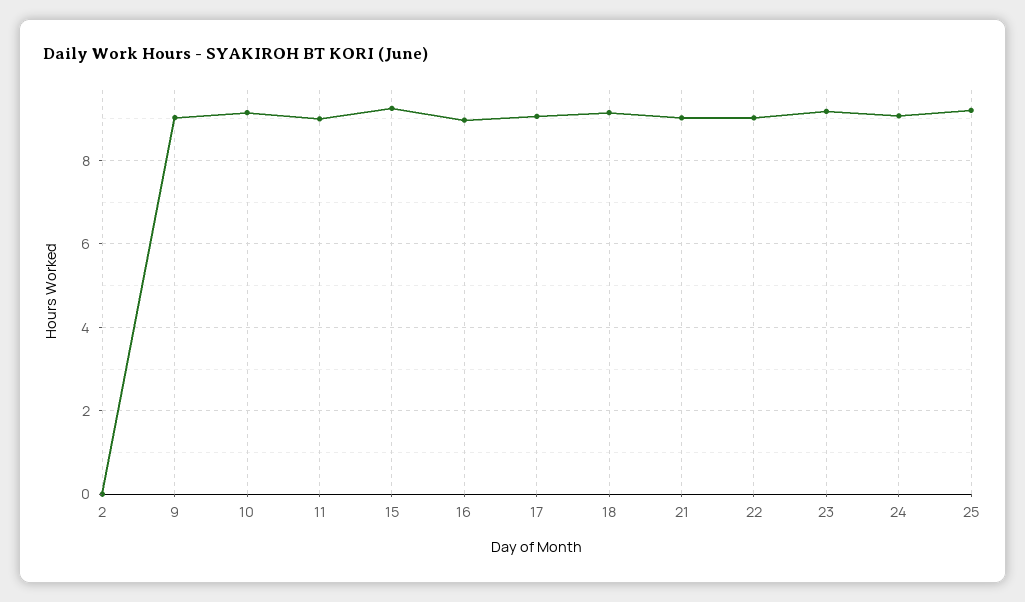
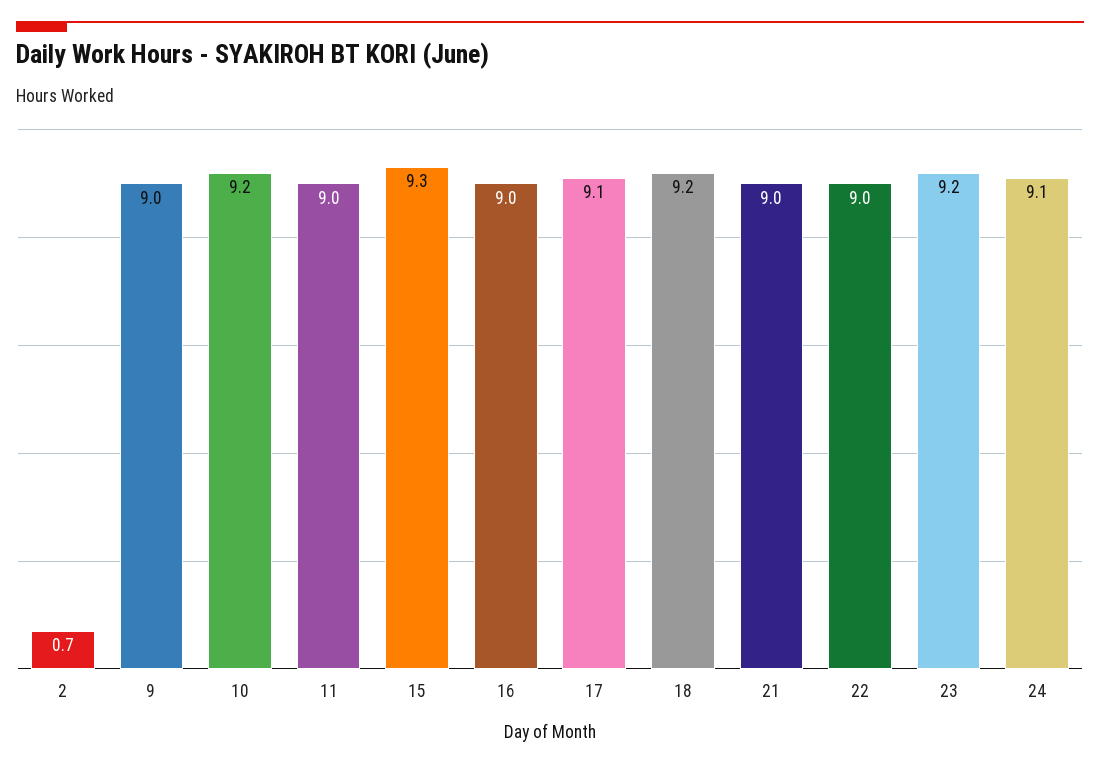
2: 0 -> 0.7
25: 9.2 -> none

